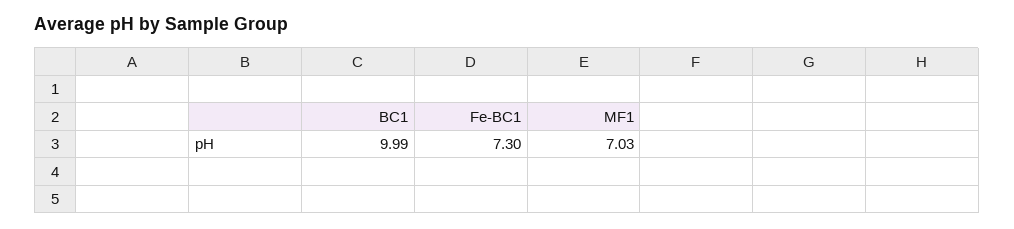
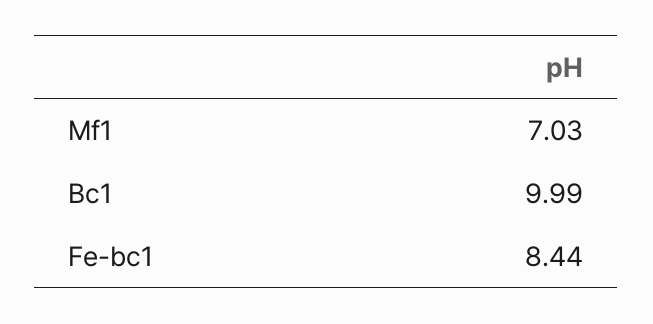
Fe-BC1: 7.3 -> 8.44

